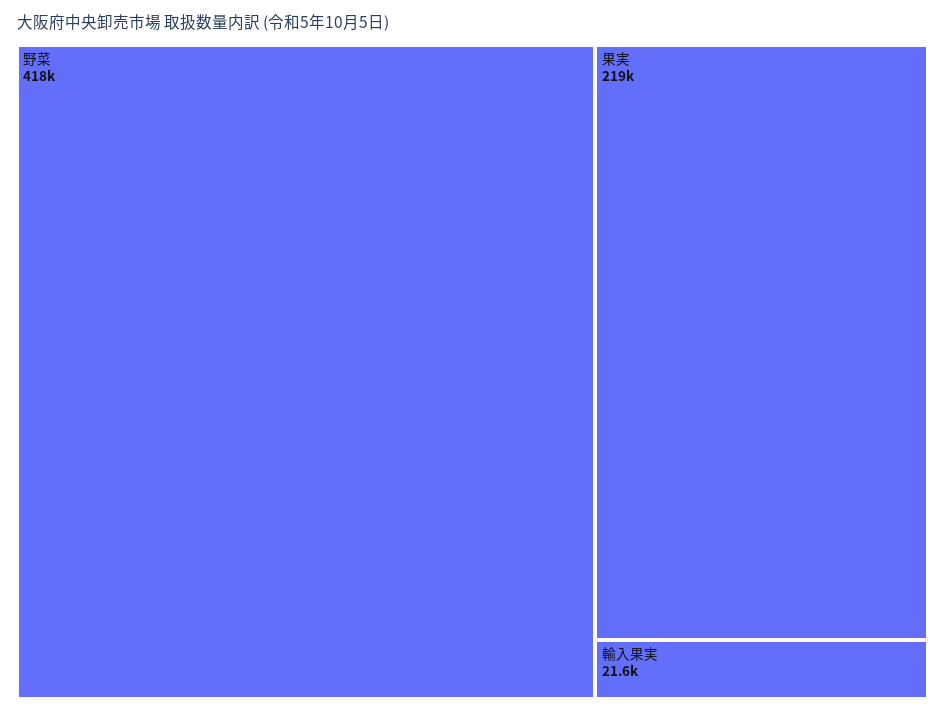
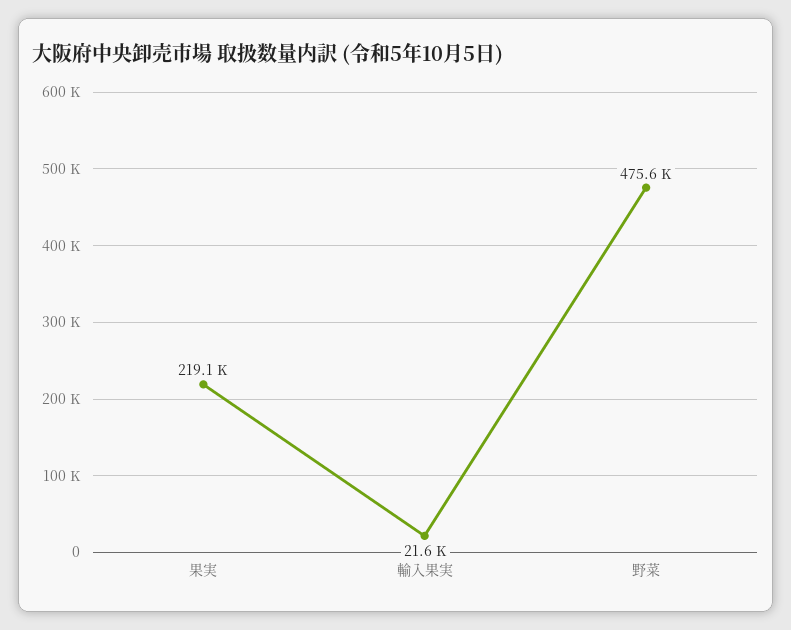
野菜: 418000 -> 475600

